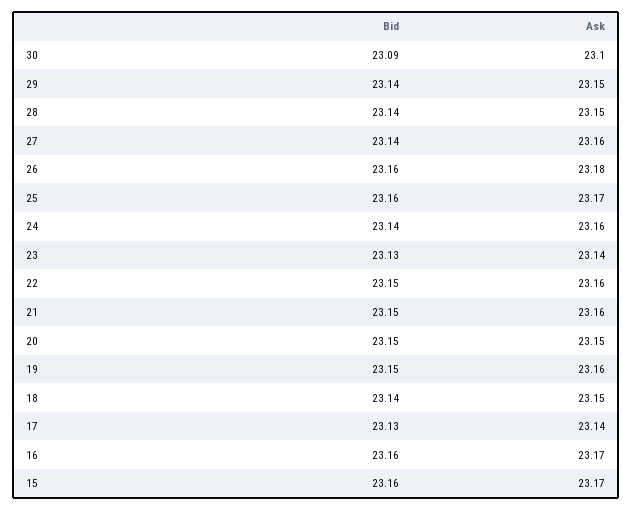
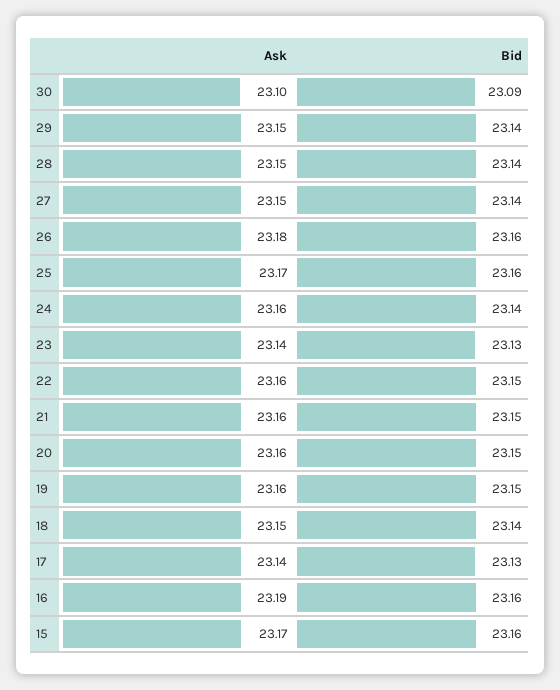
Ask, 27: 23.16 -> 23.15
Ask, 20: 23.15 -> 23.16
Ask, 16: 23.17 -> 23.19

